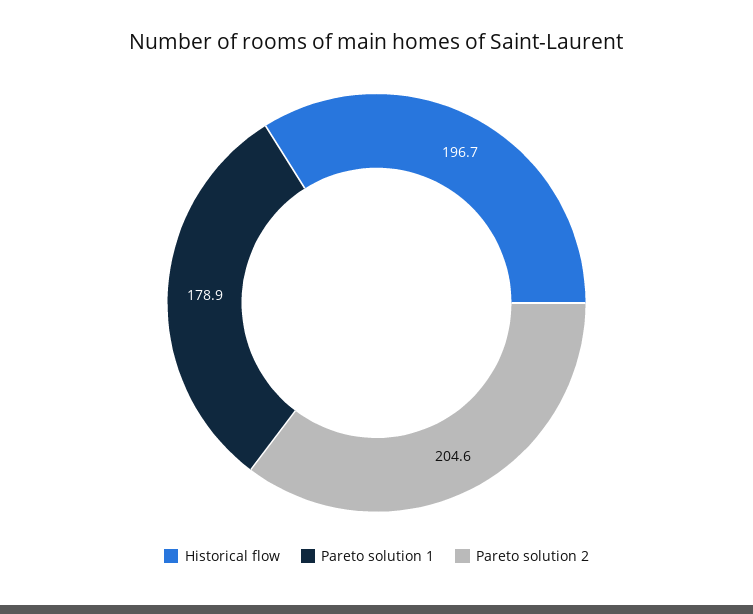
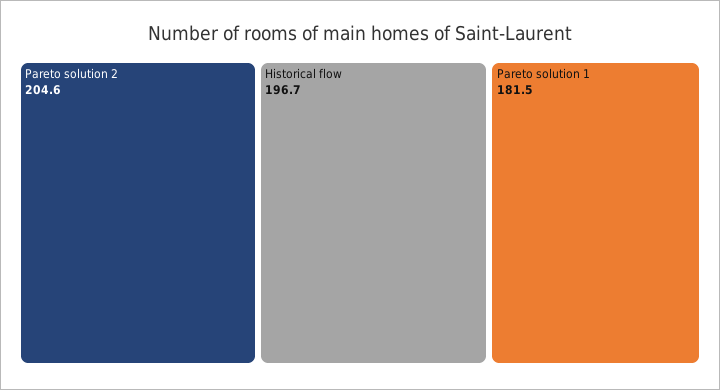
Pareto solution 1: 178.9 -> 181.5

